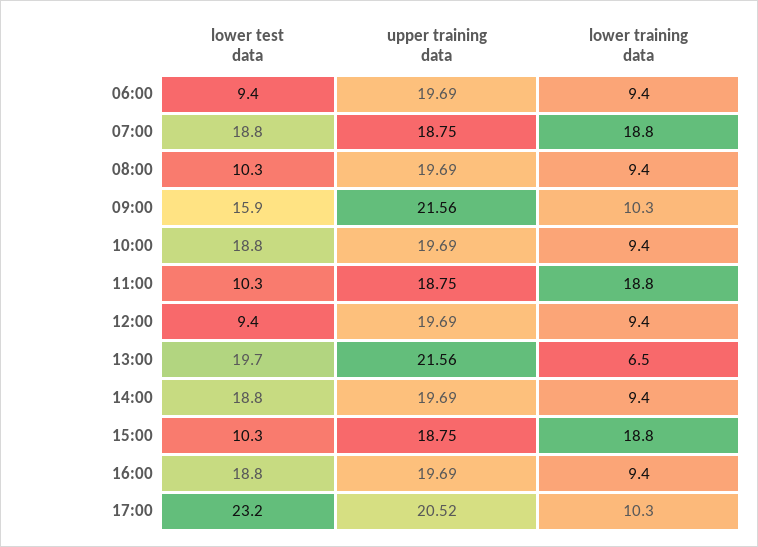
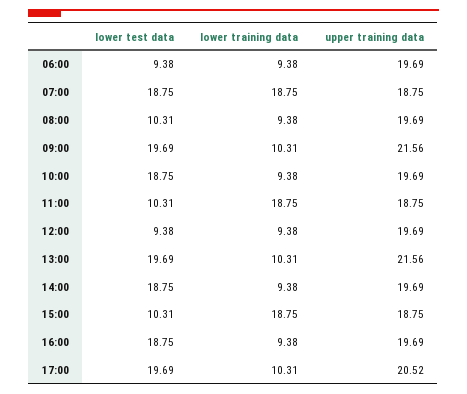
lower test data, 09:00: 15.9 -> 19.69
lower training data, 13:00: 6.5 -> 10.31
lower test data, 17:00: 23.2 -> 19.69

